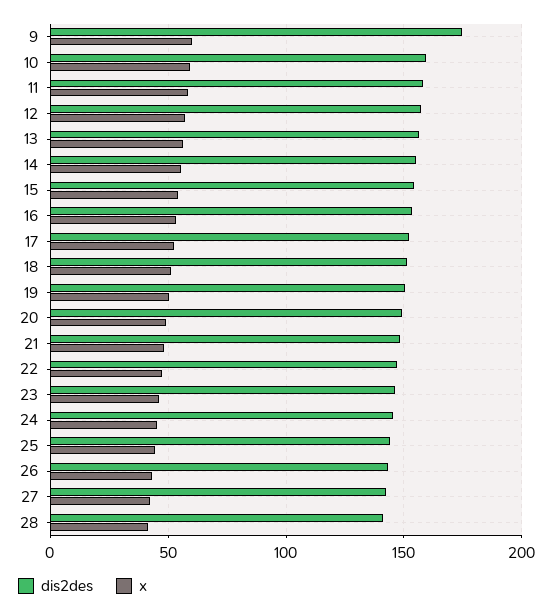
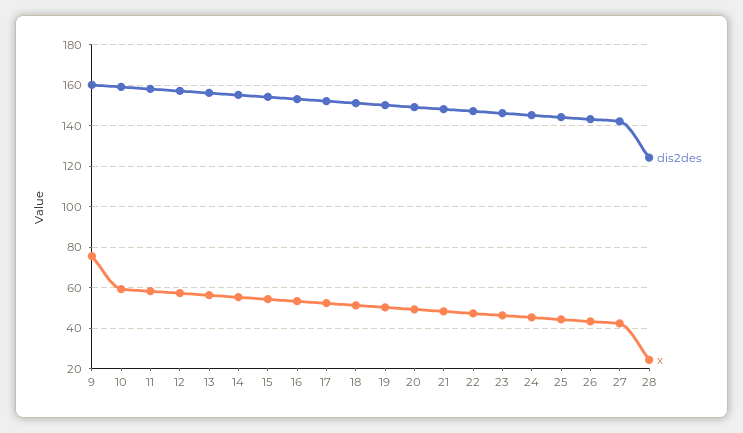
dis2des, 9: 175 -> 160
x, 9: 60 -> 75
dis2des, 28: 140 -> 125
x, 28: 40 -> 25

